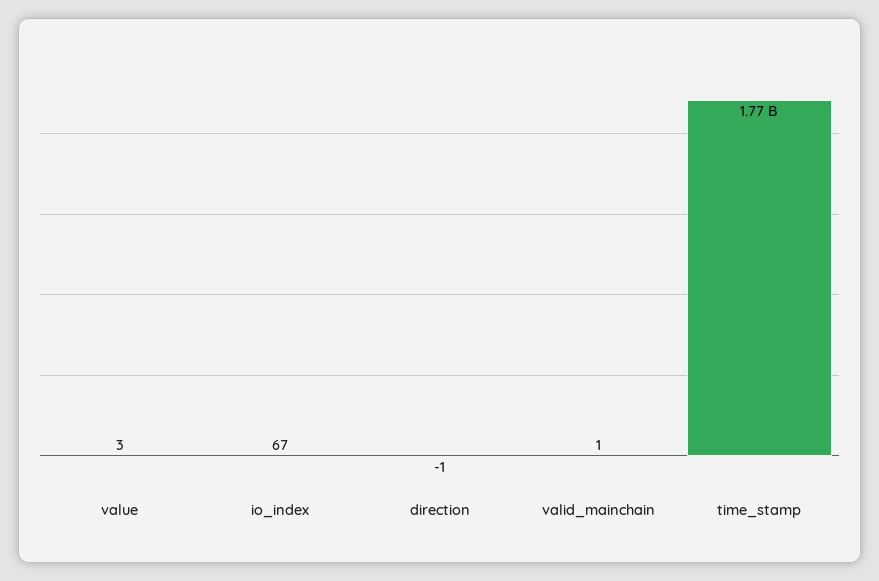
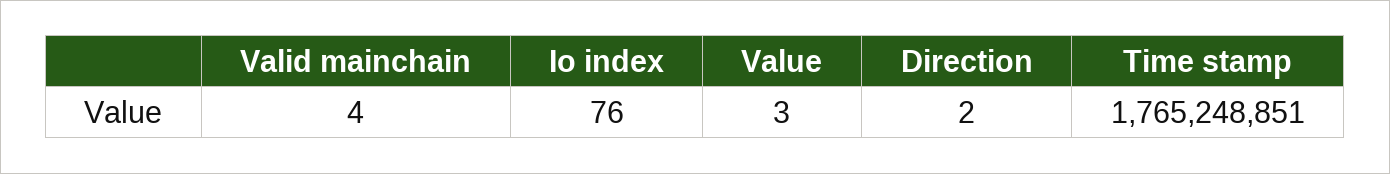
io_index: 67 -> 76
direction: -1 -> 2
valid_mainchain: 1 -> 4

